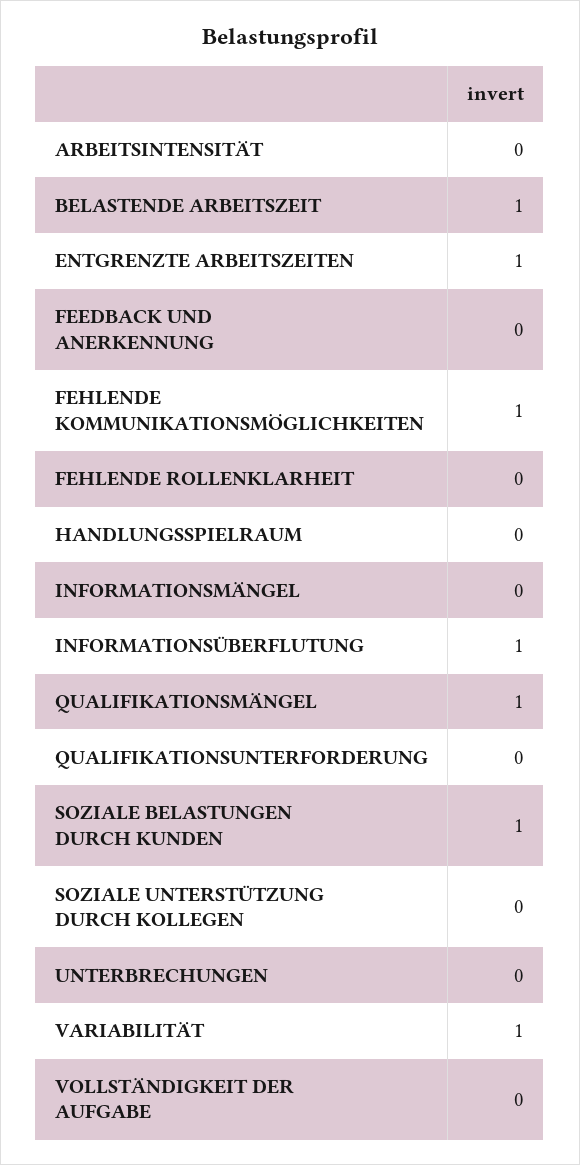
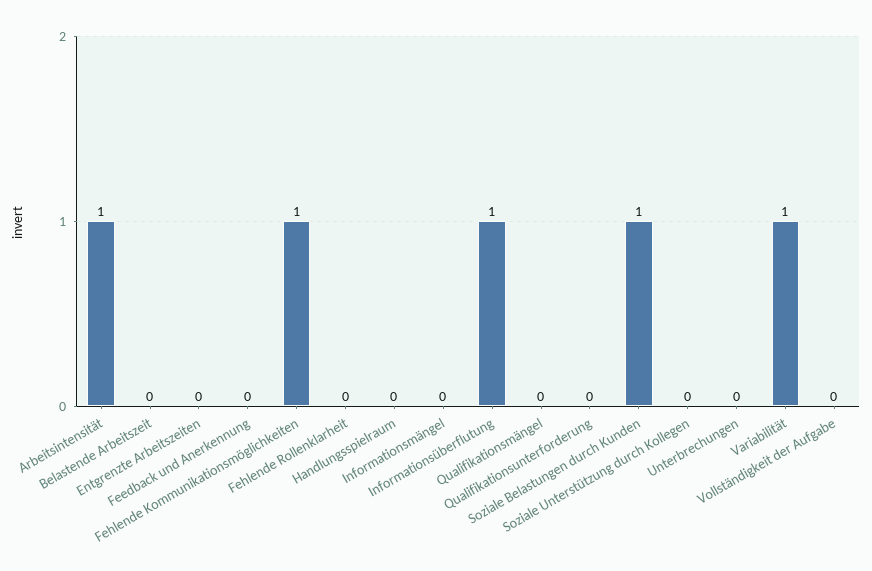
ARBEITSINTENSITÄT: 0 -> 1
BELASTENDE ARBEITSZEIT: 1 -> 0
ENTGRENZTE ARBEITSZEITEN: 1 -> 0
QUALIFIKATIONSMÄNGEL: 1 -> 0

